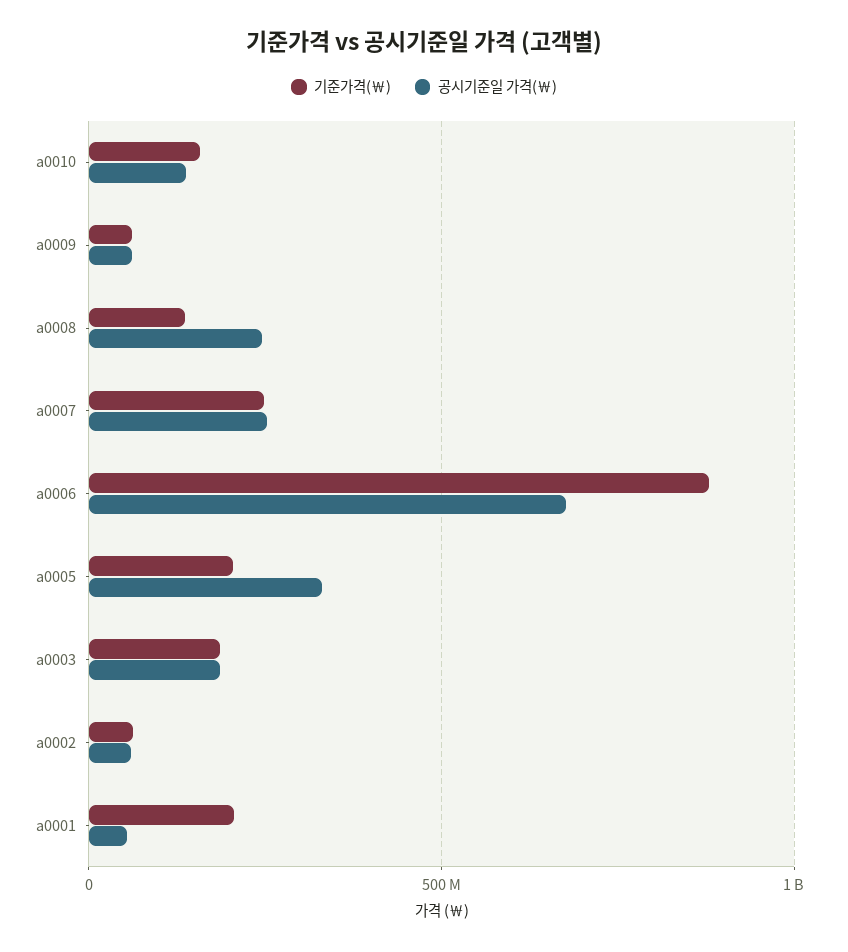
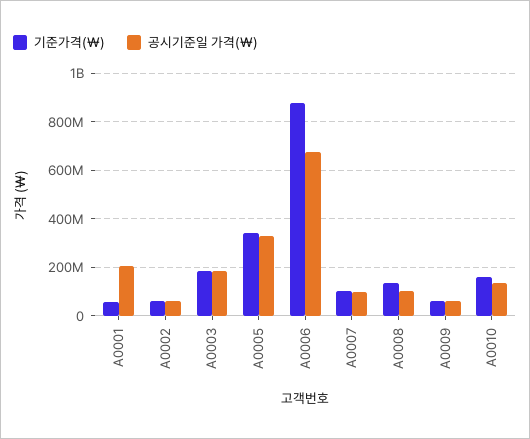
공시기준일 가격(￦), a0008: 250000000 -> 100000000
기준가격(￦), a0007: 250000000 -> 100000000
공시기준일 가격(￦), a0007: 250000000 -> 100000000
기준가격(￦), a0005: 200000000 -> 350000000
기준가격(￦), a0001: 200000000 -> 50000000
공시기준일 가격(￦), a0001: 50000000 -> 200000000

